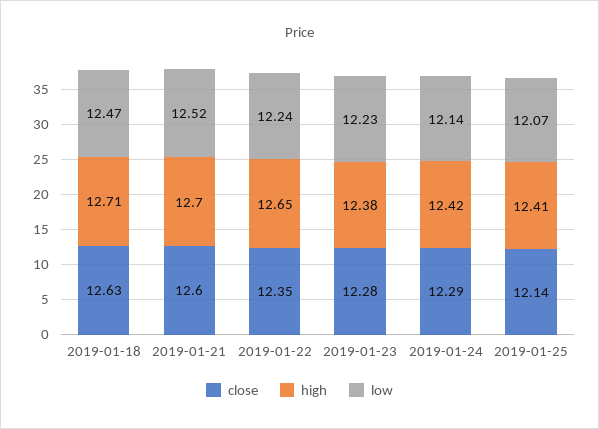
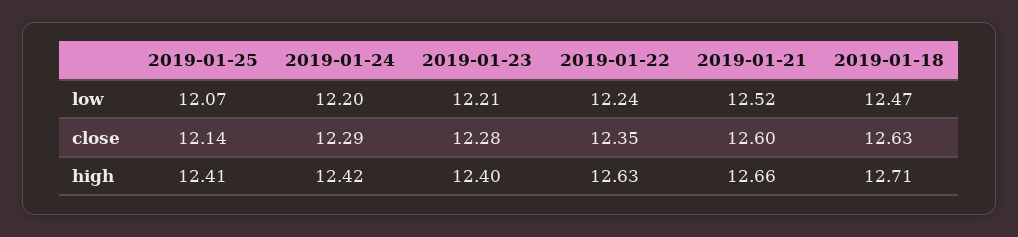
high, 2019-01-21: 12.7 -> 12.66
high, 2019-01-22: 12.65 -> 12.63
high, 2019-01-23: 12.38 -> 12.4
low, 2019-01-23: 12.23 -> 12.21
low, 2019-01-24: 12.14 -> 12.2

